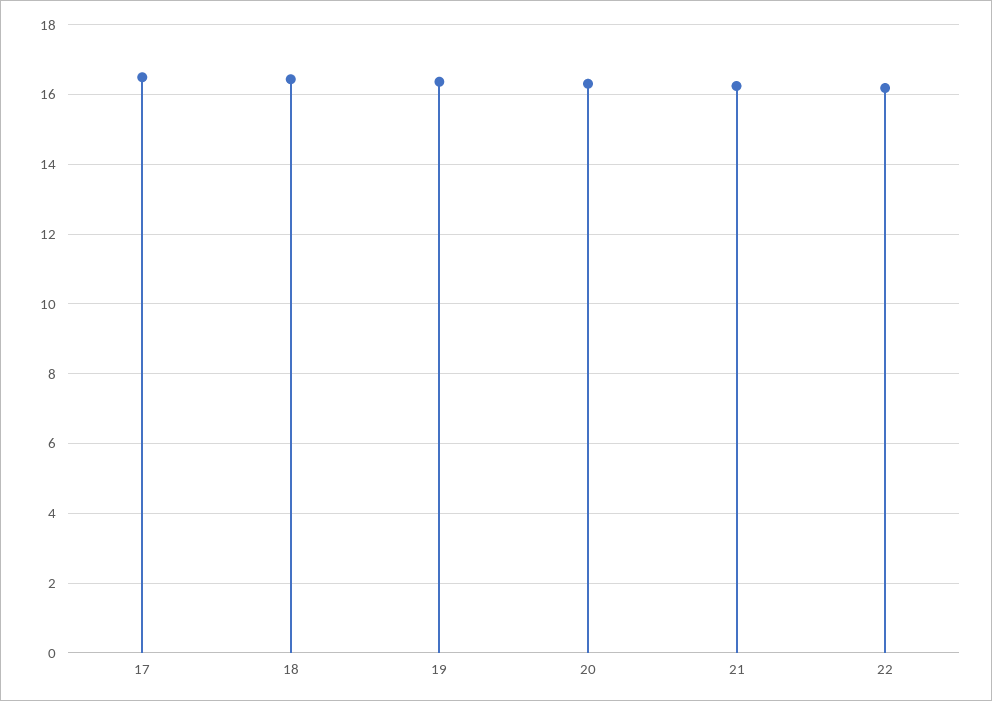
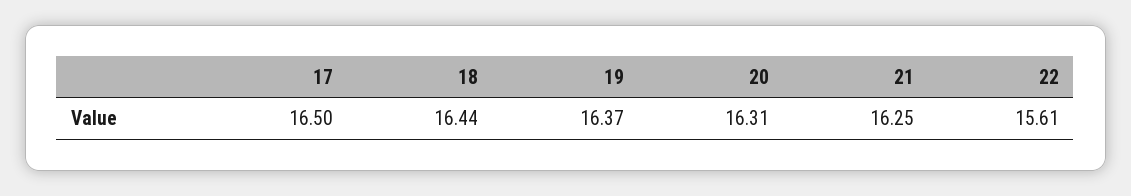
22: 16.2 -> 15.61

